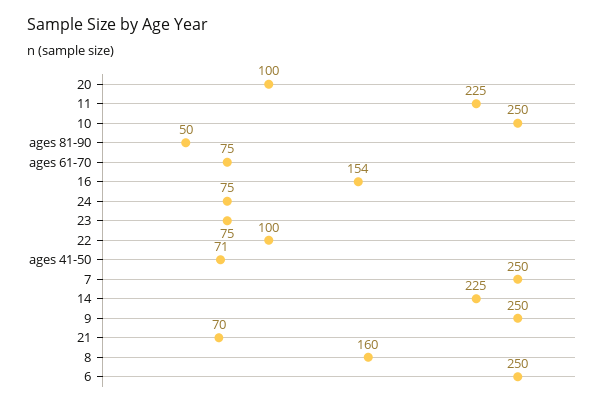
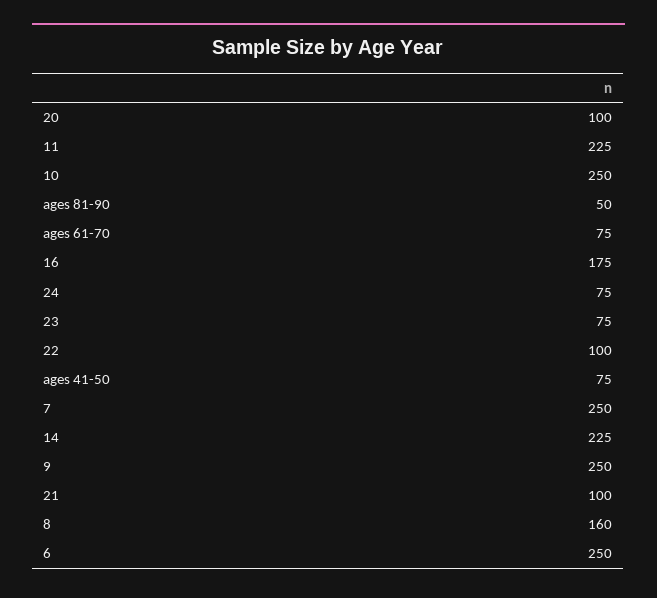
16: 154 -> 175
ages 41-50: 71 -> 75
21: 70 -> 100

